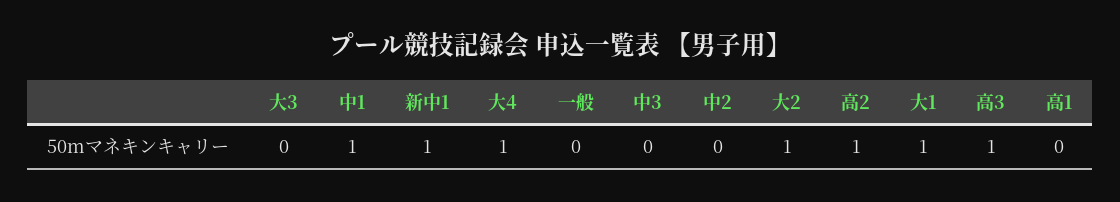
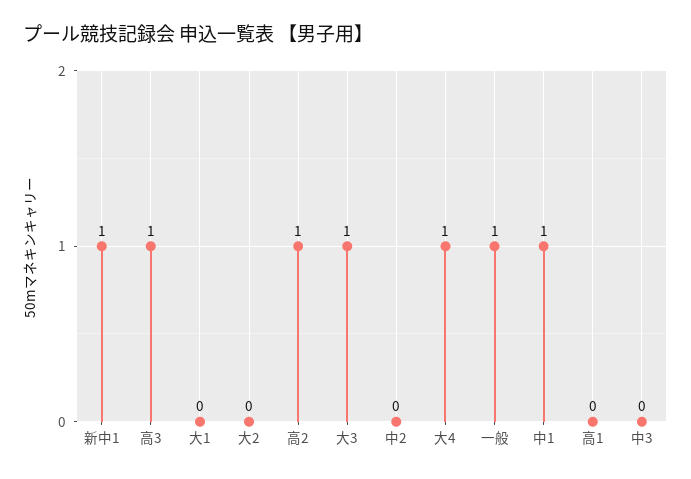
大3: 0 -> 1
一般: 0 -> 1
大2: 1 -> 0
大1: 1 -> 0

